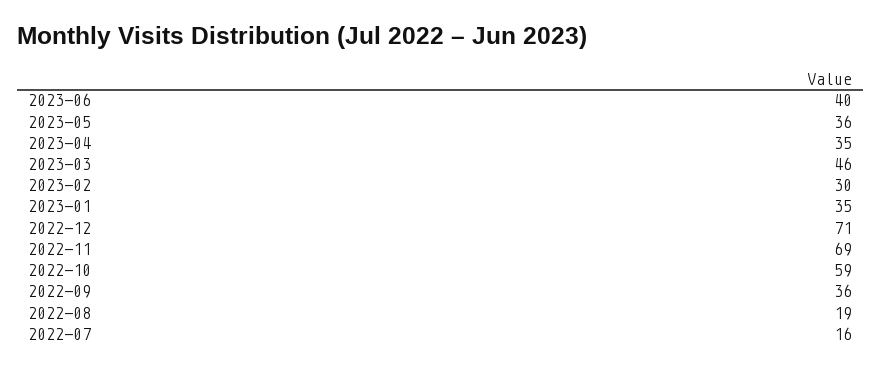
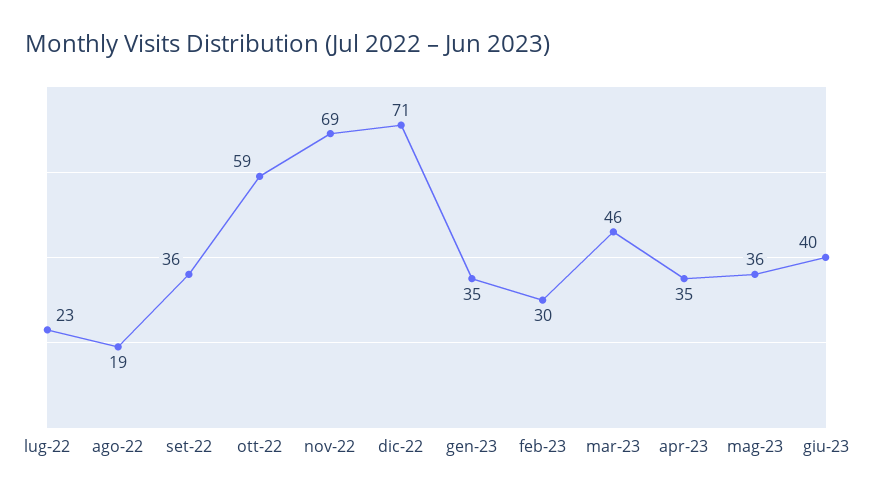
2022-07: 16 -> 23

